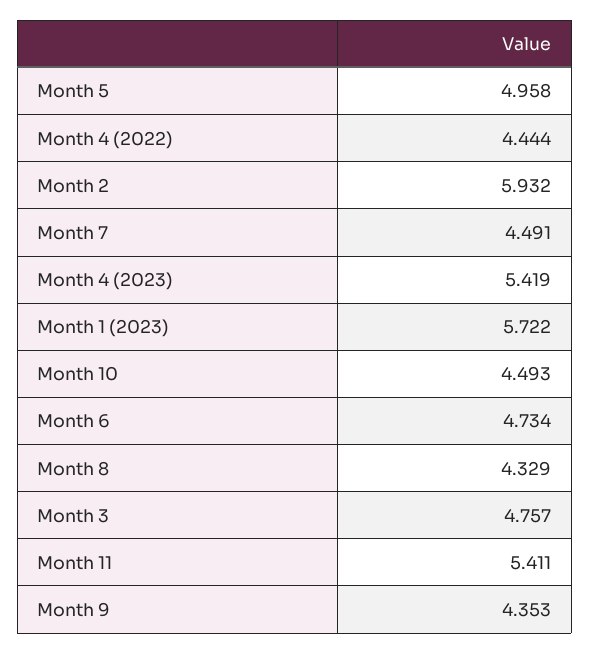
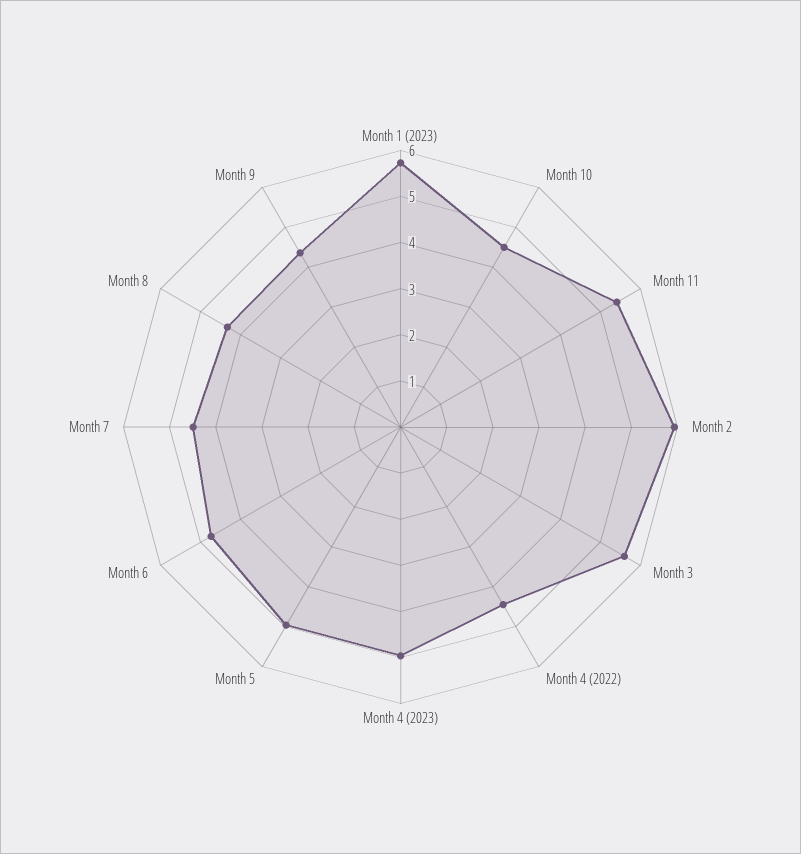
Month 4 (2023): 5.419 -> 5
Month 3: 4.757 -> 5.6

